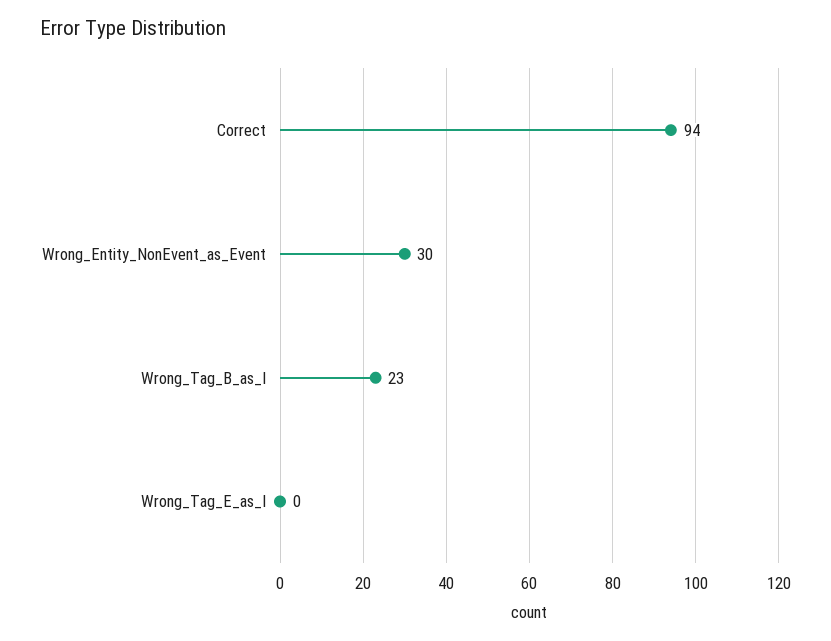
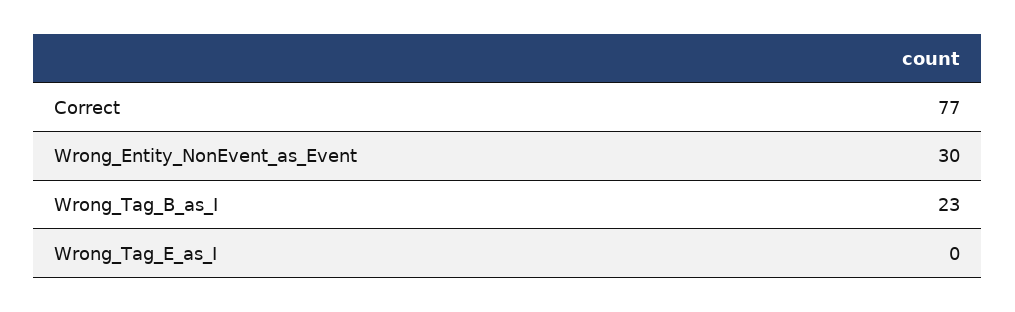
Correct: 94 -> 77

